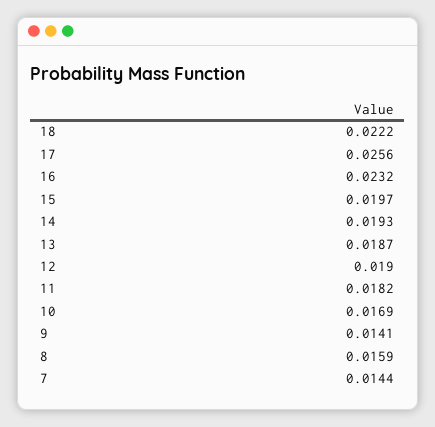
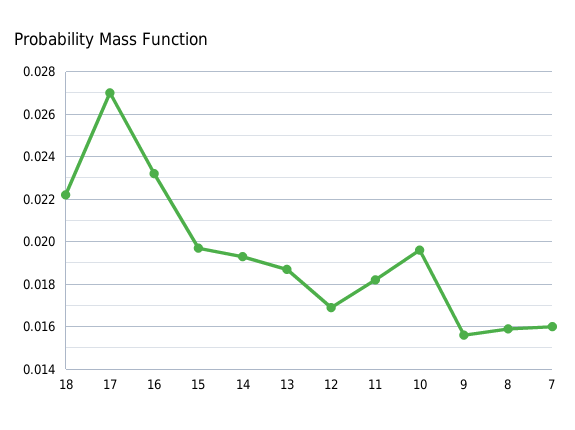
17: 0.0256 -> 0.027
12: 0.019 -> 0.017
10: 0.0169 -> 0.0195
9: 0.0141 -> 0.0155
7: 0.0144 -> 0.016

